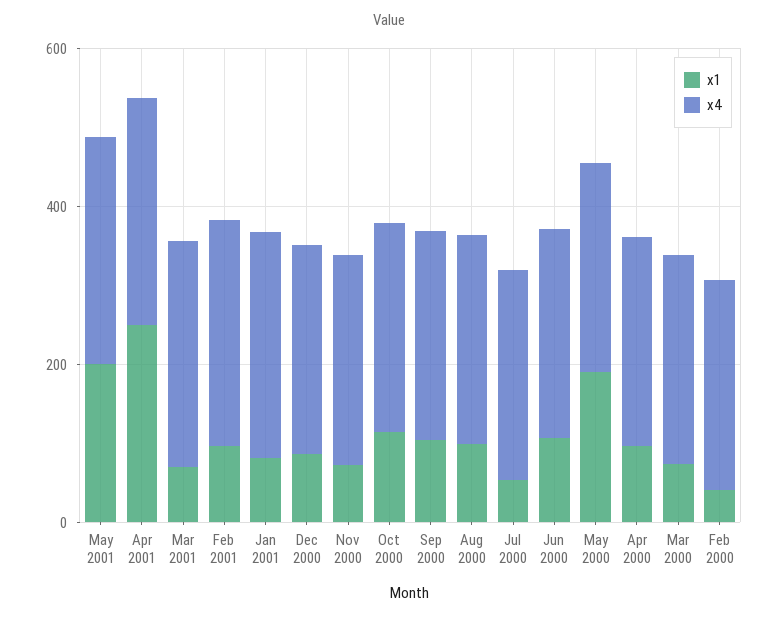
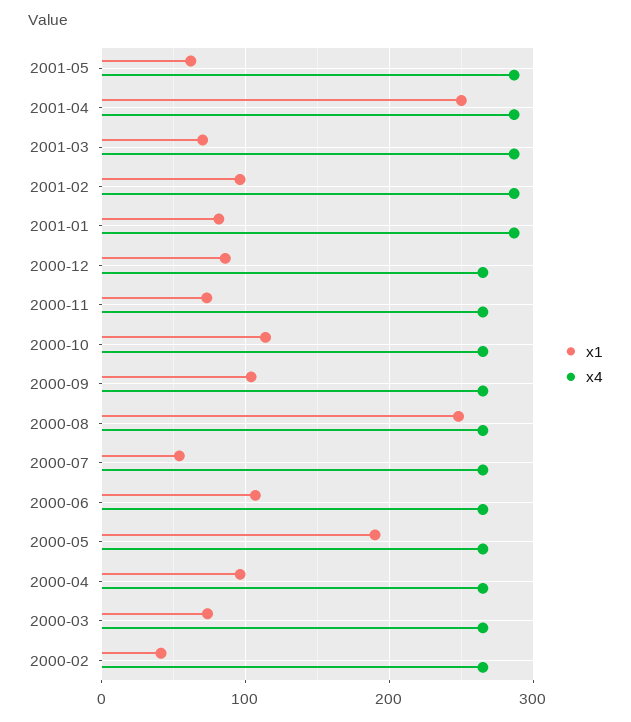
x1, May 2001: 200 -> 60
x1, Aug 2000: 100 -> 250

